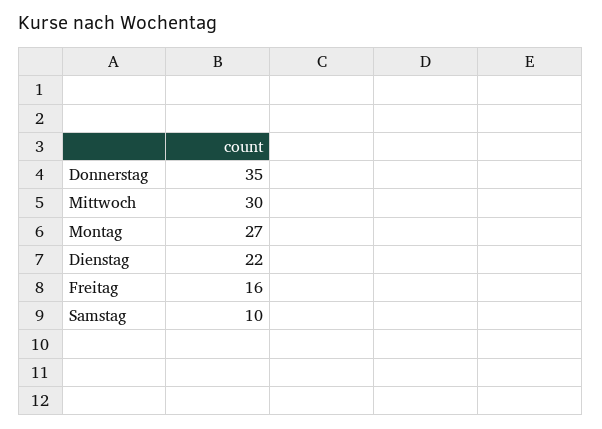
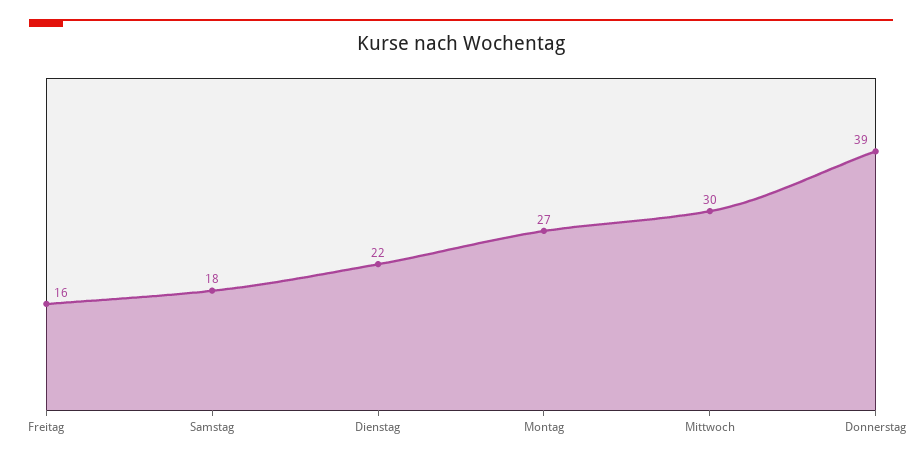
Donnerstag: 35 -> 39
Samstag: 10 -> 18

